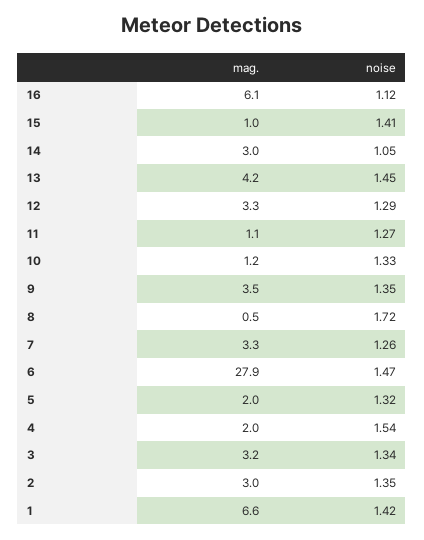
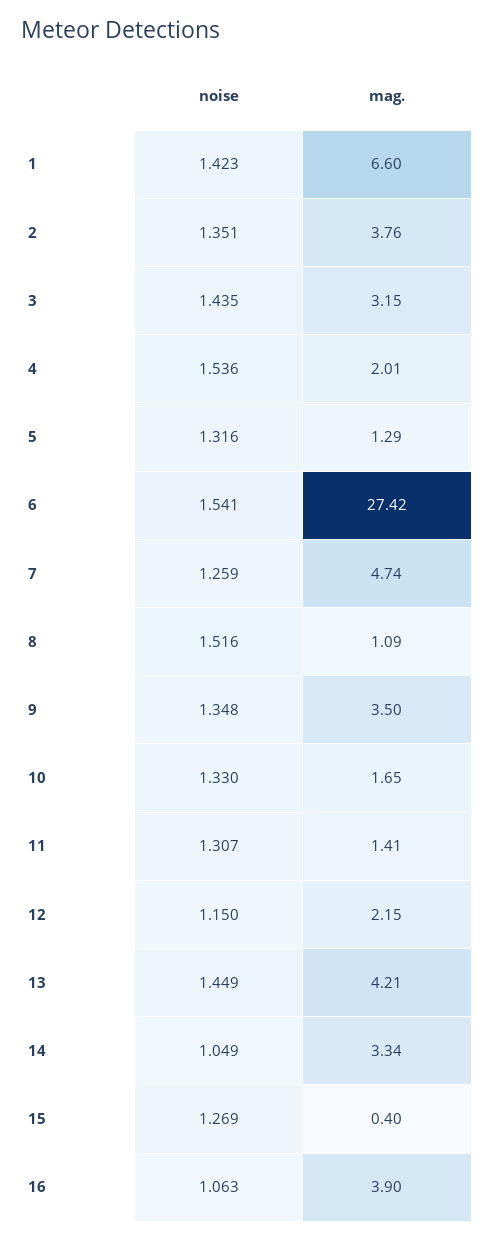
mag., 16: 6.1 -> 3.9
noise, 16: 1.12 -> 1.063
mag., 15: 1 -> 0.4
noise, 15: 1.41 -> 1.269
mag., 14: 3 -> 3.34
mag., 12: 3.3 -> 2.15
noise, 12: 1.29 -> 1.15
mag., 11: 1.1 -> 1.41
noise, 11: 1.27 -> 1.307
mag., 10: 1.2 -> 1.65
mag., 8: 0.5 -> 1.09
noise, 8: 1.72 -> 1.516
mag., 7: 3.3 -> 4.74
mag., 6: 27.9 -> 27.42
noise, 6: 1.47 -> 1.541
mag., 5: 2 -> 1.29
noise, 3: 1.34 -> 1.435
mag., 2: 3 -> 3.76

